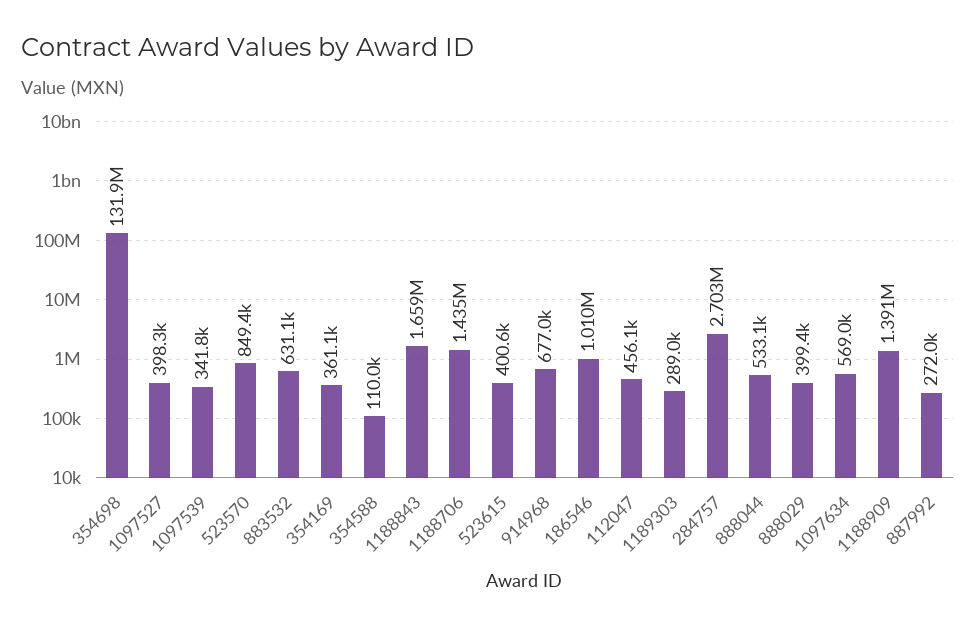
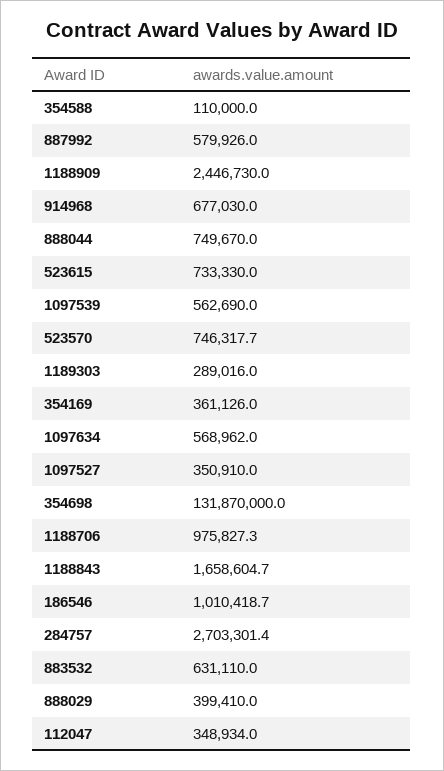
1097527: 398300 -> 350910
1097539: 341800 -> 562690
523570: 849400 -> 746317.7
1188706: 1435000 -> 975827.3
523615: 400600 -> 733330
112047: 456100 -> 348934
888044: 533100 -> 749670
1188909: 1391000 -> 2446730
887992: 272000 -> 579926

